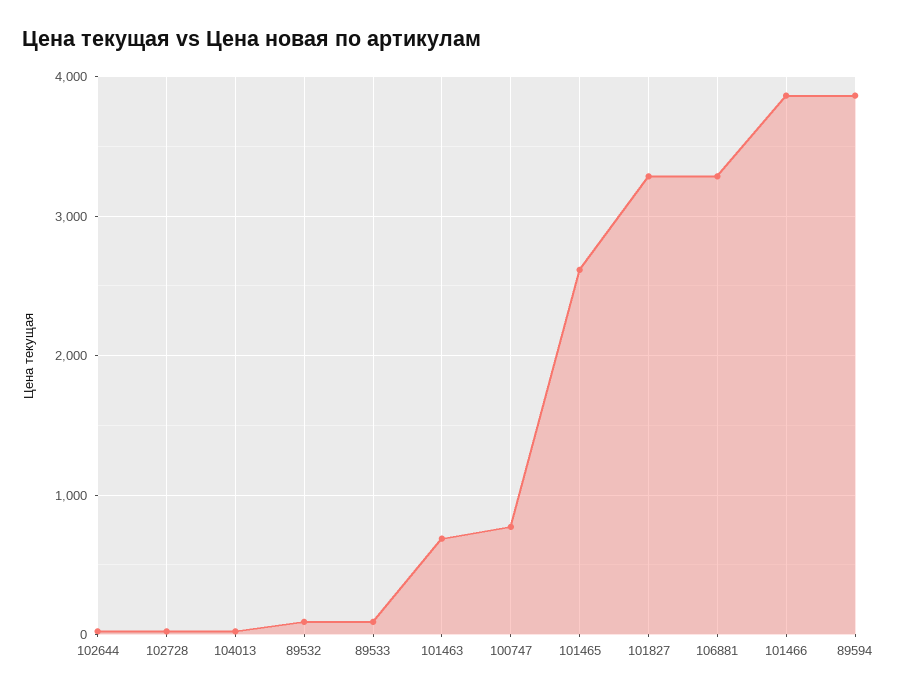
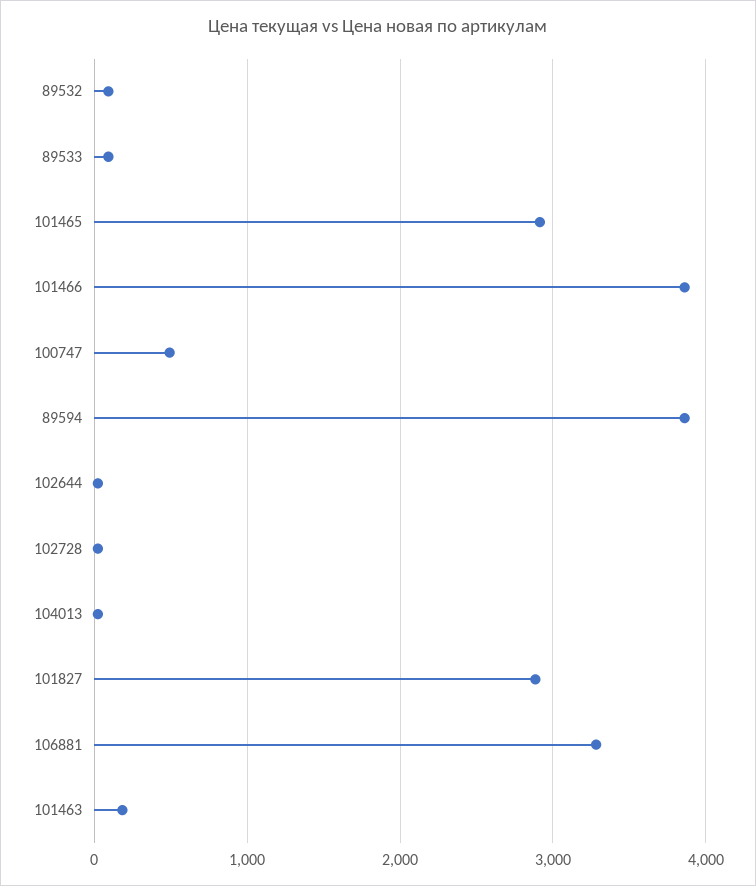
101463: 700 -> 200
100747: 800 -> 500
101465: 2600 -> 2900
101827: 3300 -> 2900

